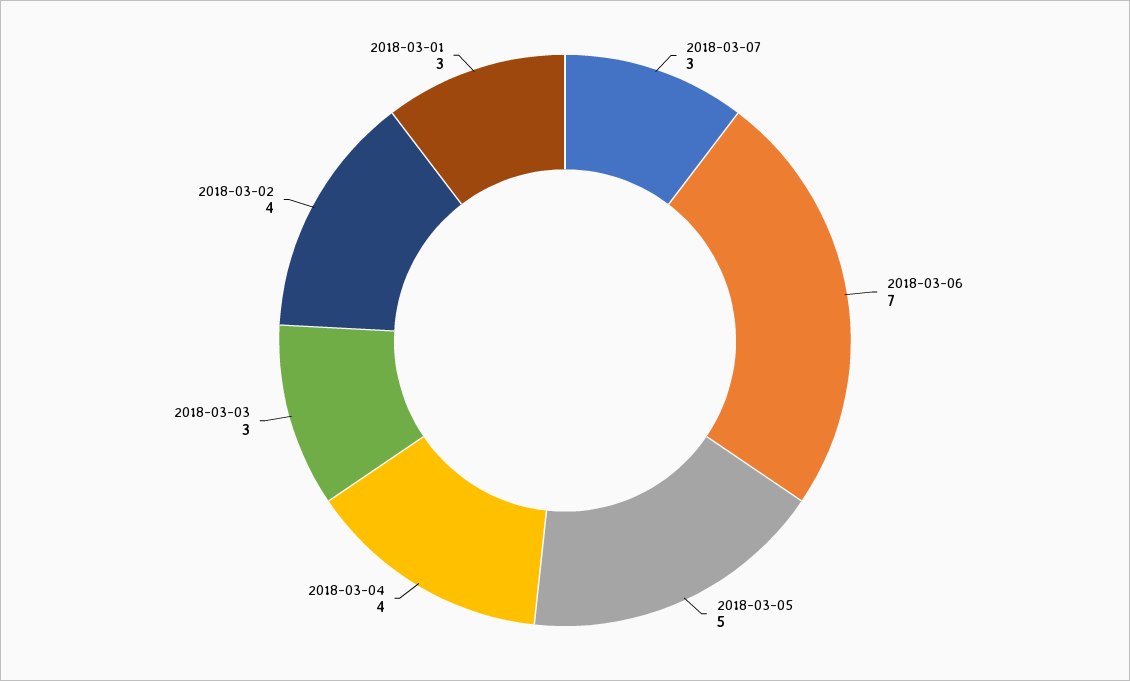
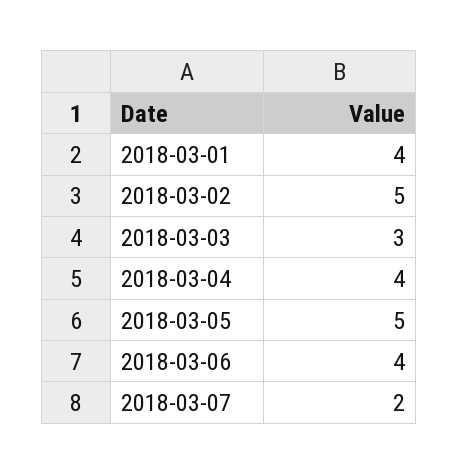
2018-03-07: 3 -> 2
2018-03-06: 7 -> 4
2018-03-02: 4 -> 5
2018-03-01: 3 -> 4

